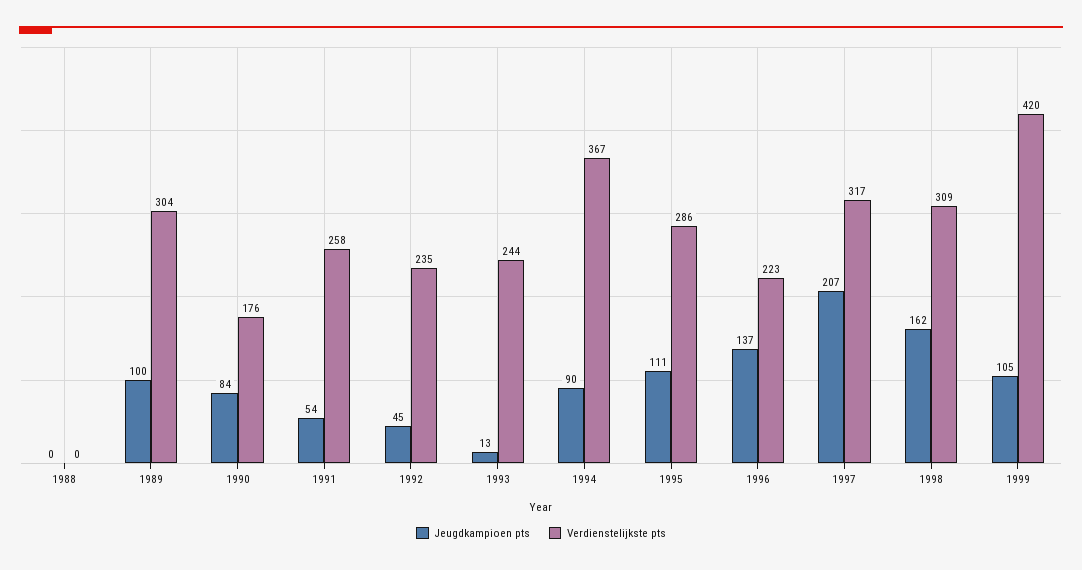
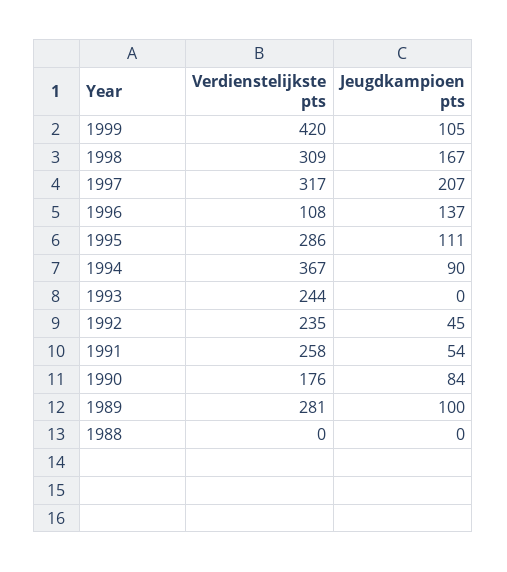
Verdienstelijkste pts, 1989: 304 -> 281
Jeugdkampioen pts, 1993: 13 -> 0
Verdienstelijkste pts, 1996: 223 -> 108
Jeugdkampioen pts, 1998: 162 -> 167

